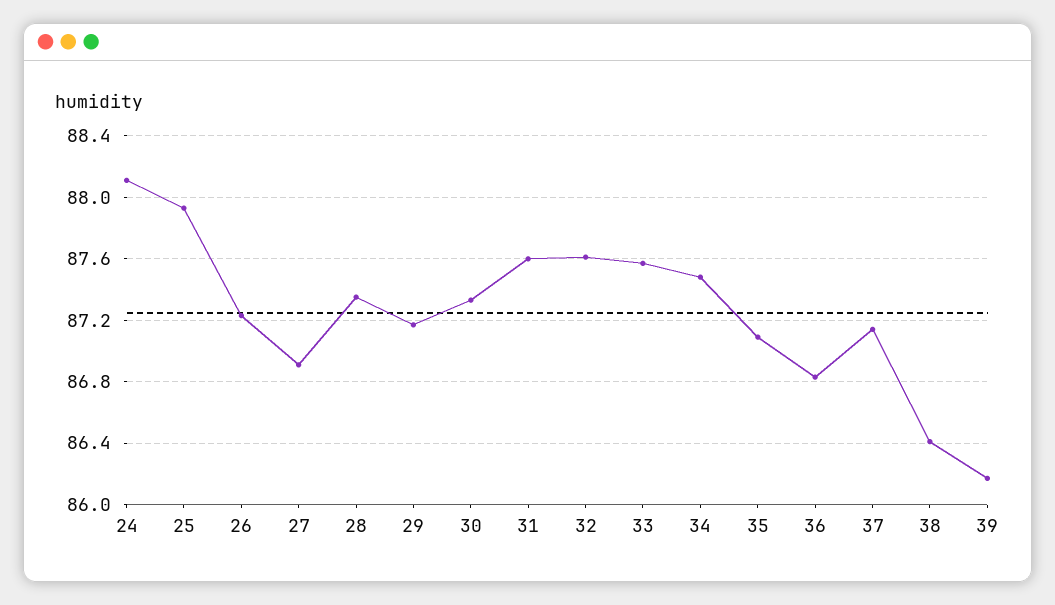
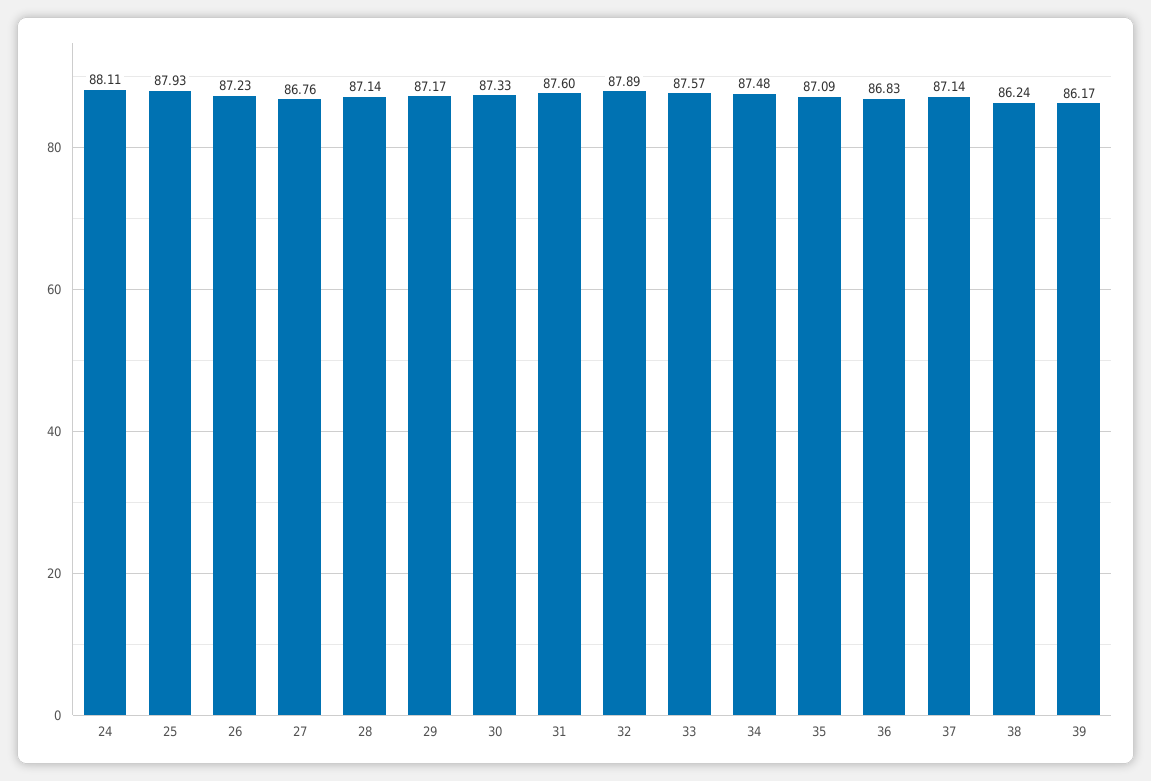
27: 86.9 -> 86.76
28: 87.35 -> 87.14
32: 87.6 -> 87.89
38: 86.4 -> 86.24

